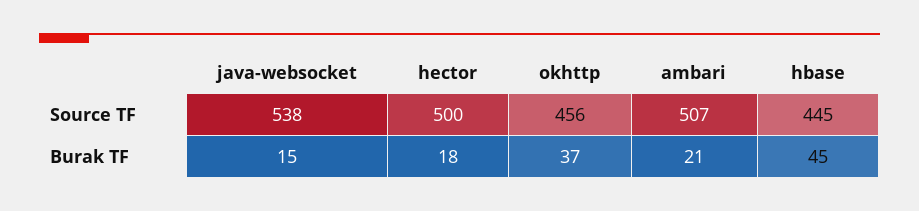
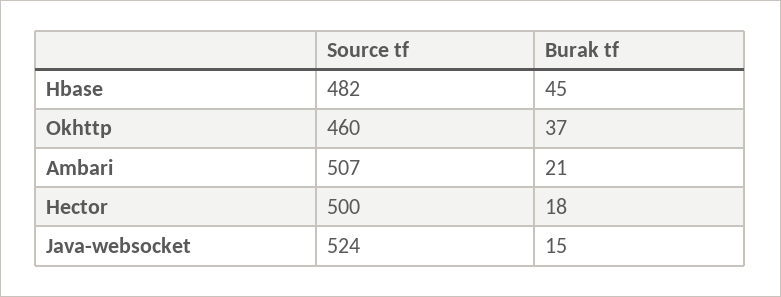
java-websocket, Source TF: 538 -> 524
okhttp, Source TF: 456 -> 460
hbase, Source TF: 445 -> 482

